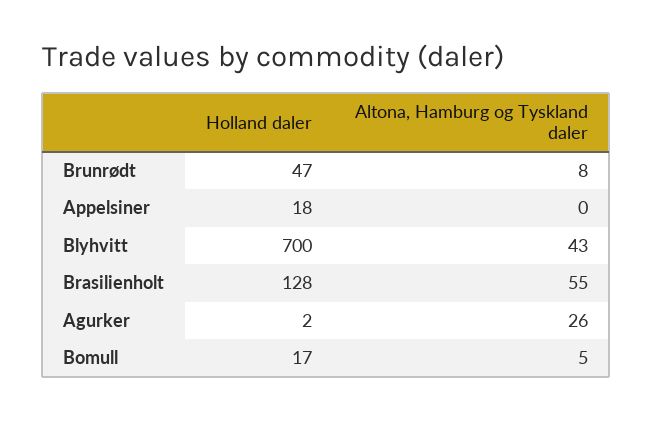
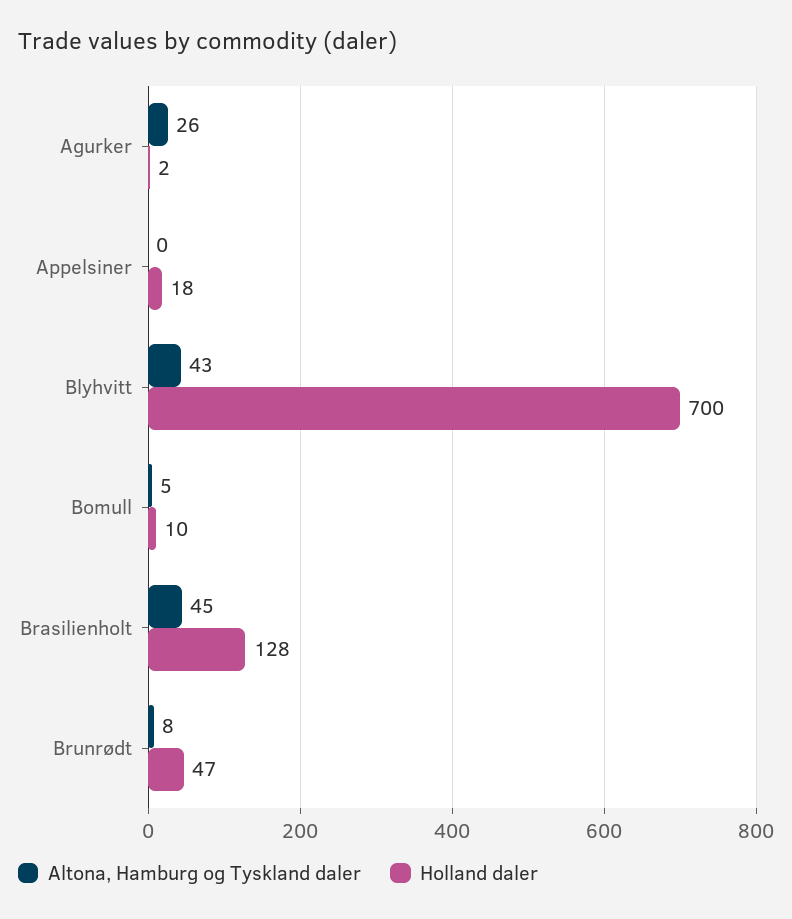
Altona, Hamburg og Tyskland daler, Brasilienholt: 55 -> 45
Holland daler, Bomull: 17 -> 10

